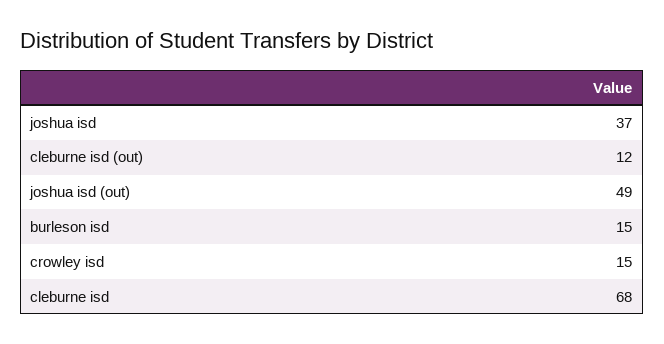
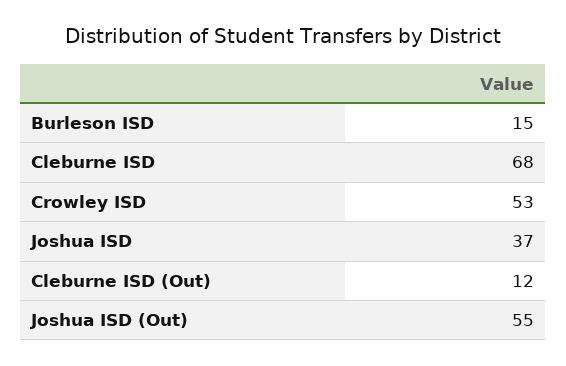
joshua isd (out): 49 -> 55
crowley isd: 15 -> 53

